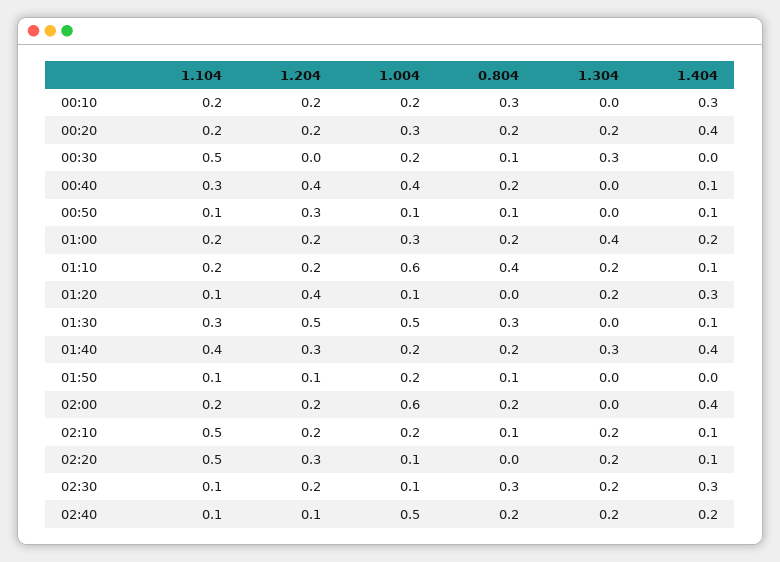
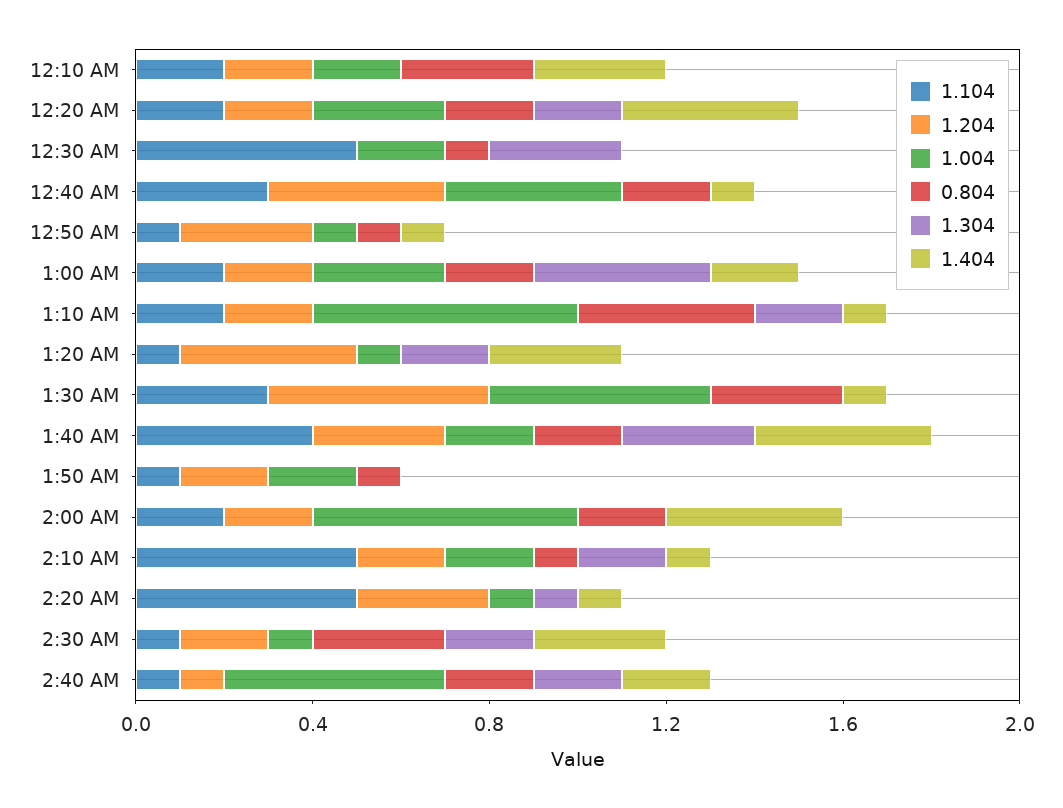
1.204, 01:50: 0.1 -> 0.2
1.304, 02:20: 0.2 -> 0.1

